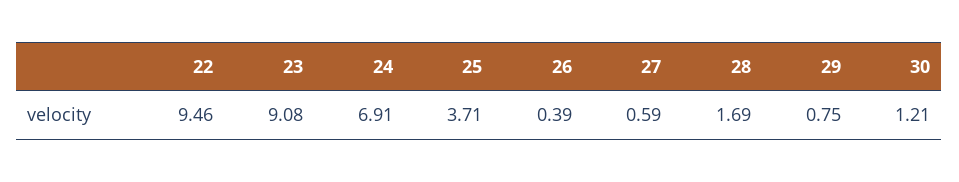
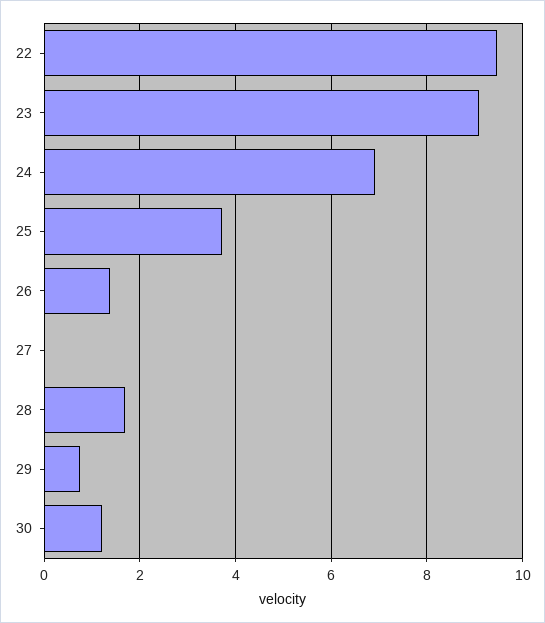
26: 0.39 -> 1.4
27: 0.59 -> 0

